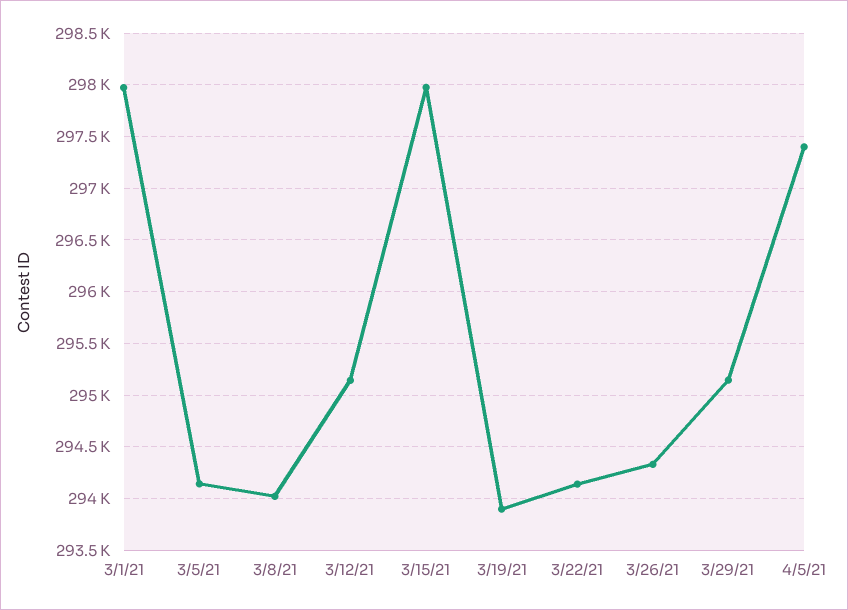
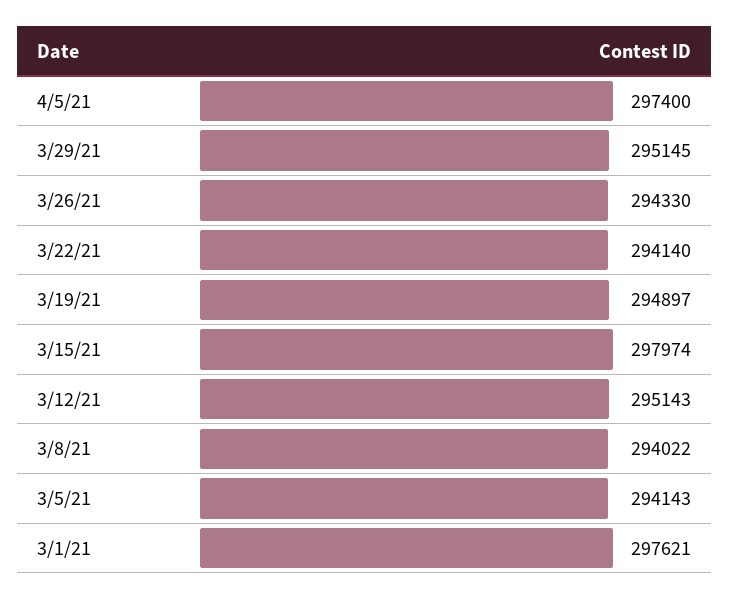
3/1/21: 298000 -> 297621
3/19/21: 293900 -> 294897

